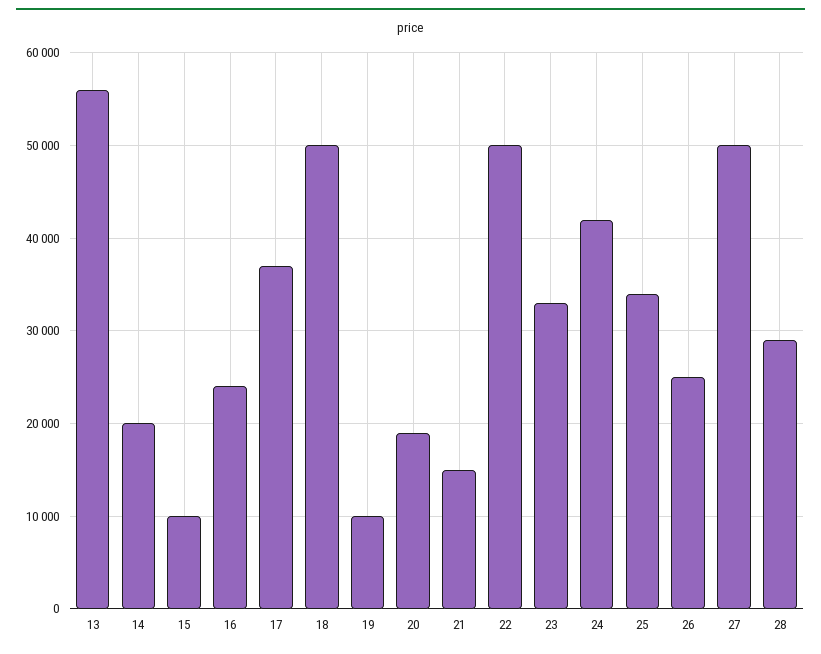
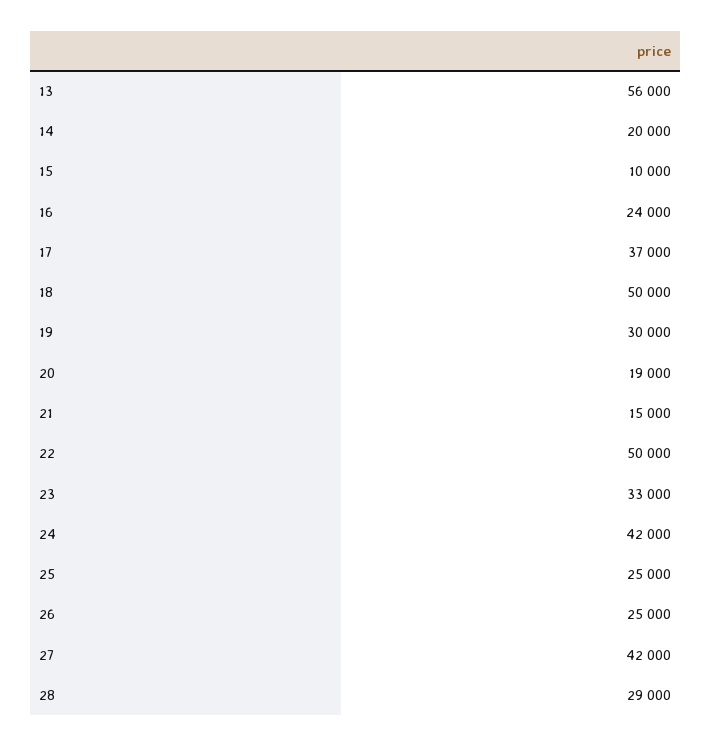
19: 10000 -> 30000
25: 34000 -> 25000
27: 50000 -> 42000

